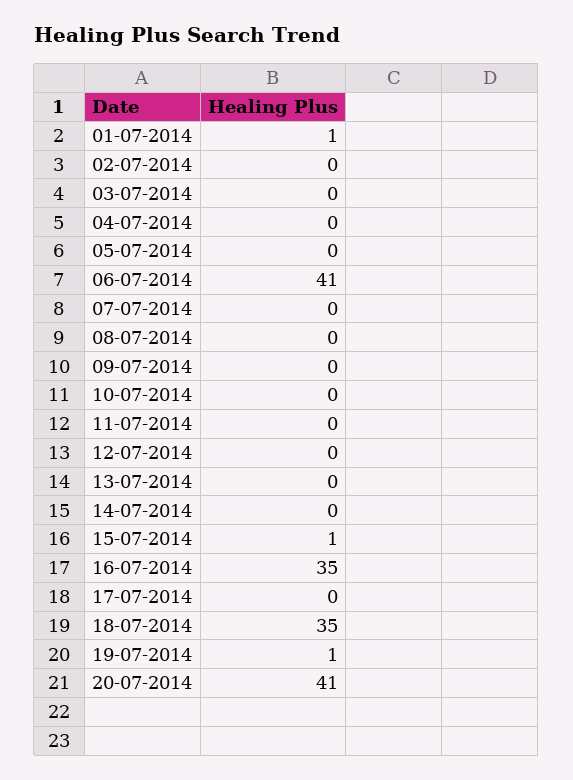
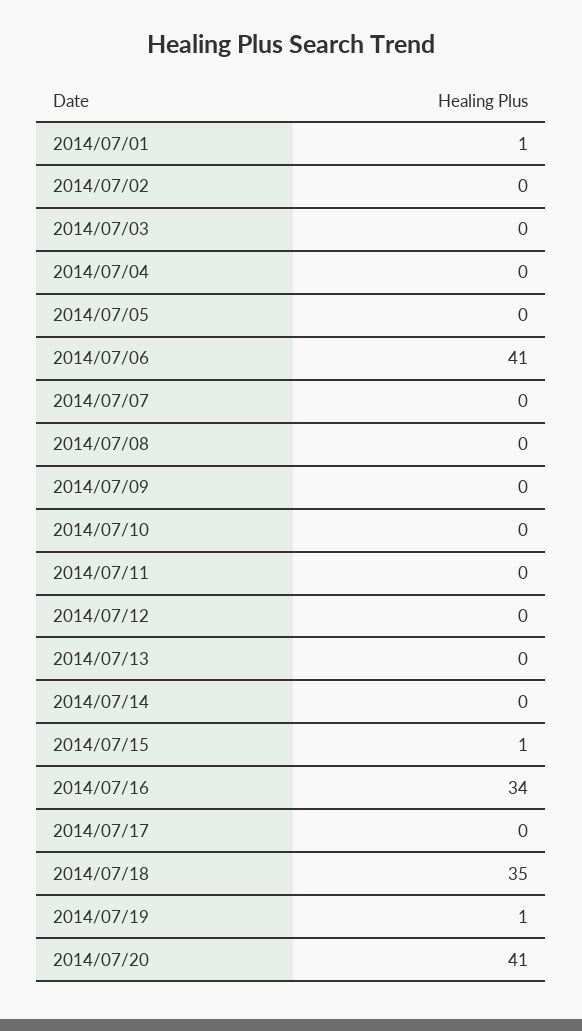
16-07-2014: 35 -> 34

